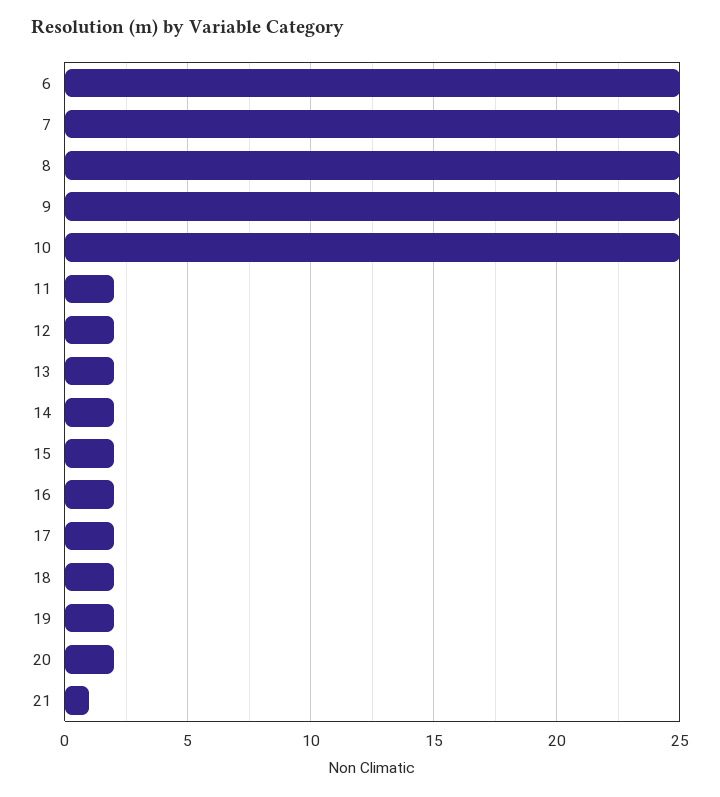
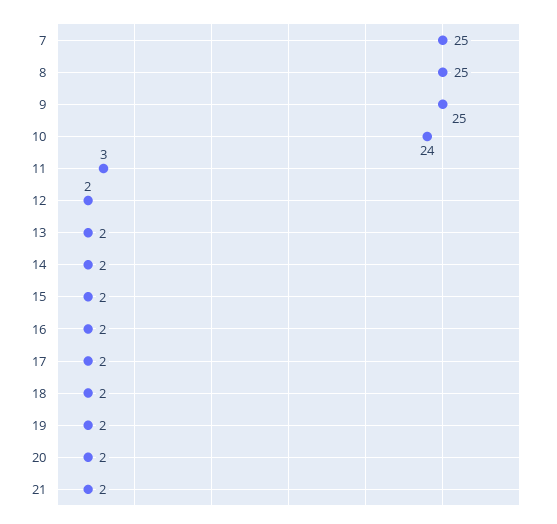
6: 25 -> none
10: 25 -> 24
11: 2 -> 3
21: 1 -> 2

